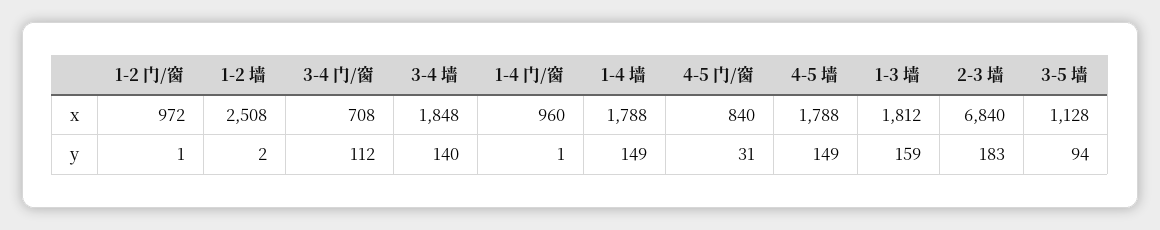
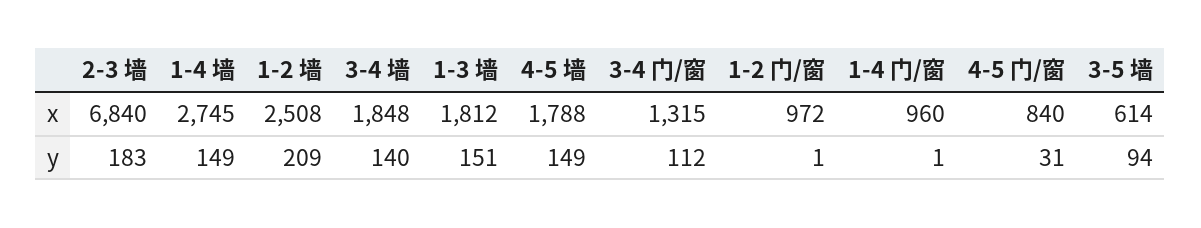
3-4 门/窗, x: 708 -> 1315
1-4 墙, x: 1788 -> 2745
3-5 墙, x: 1128 -> 614
1-2 墙, y: 2 -> 209
1-3 墙, y: 159 -> 151

